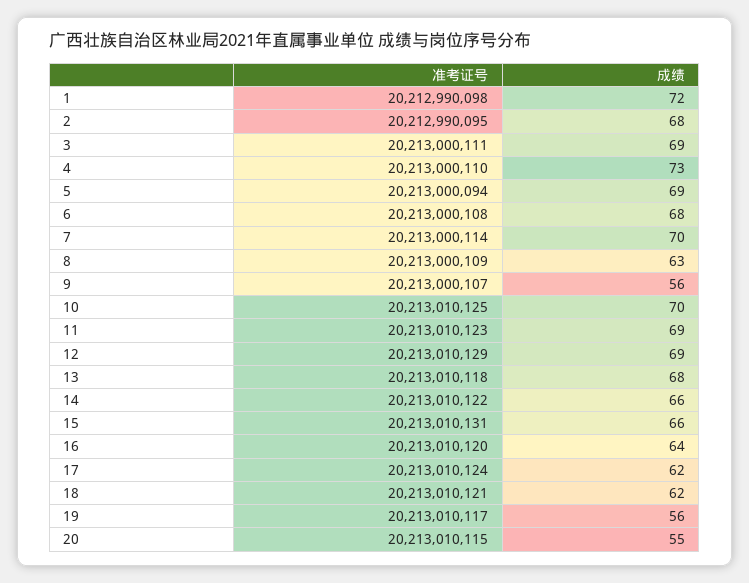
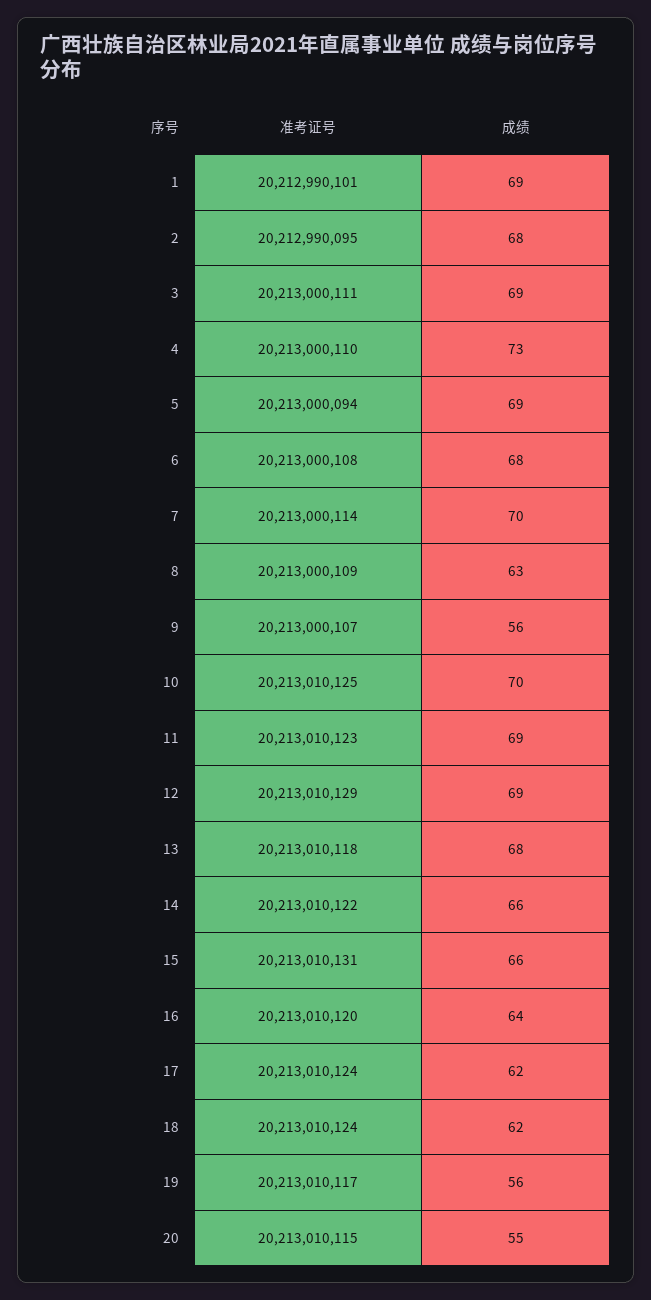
准考证号, 1: 20212990098 -> 20212990101
成绩, 1: 72 -> 69
准考证号, 18: 20213010121 -> 20213010124

